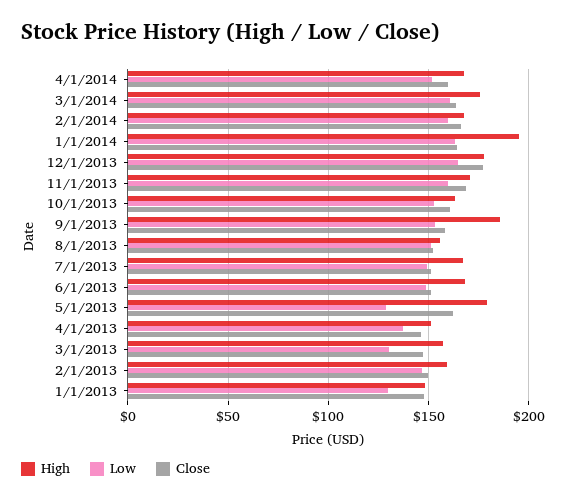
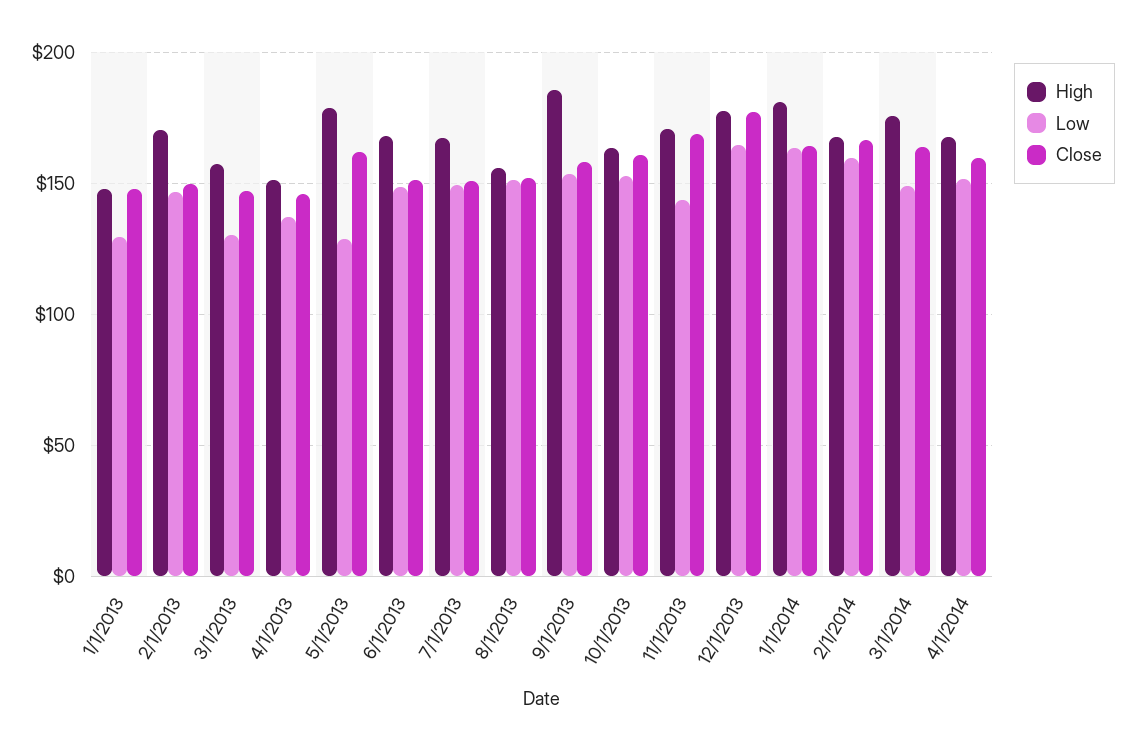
Low, 3/1/2014: 160 -> 150
High, 1/1/2014: 195 -> 180
Low, 11/1/2013: 160 -> 145
High, 2/1/2013: 160 -> 170

